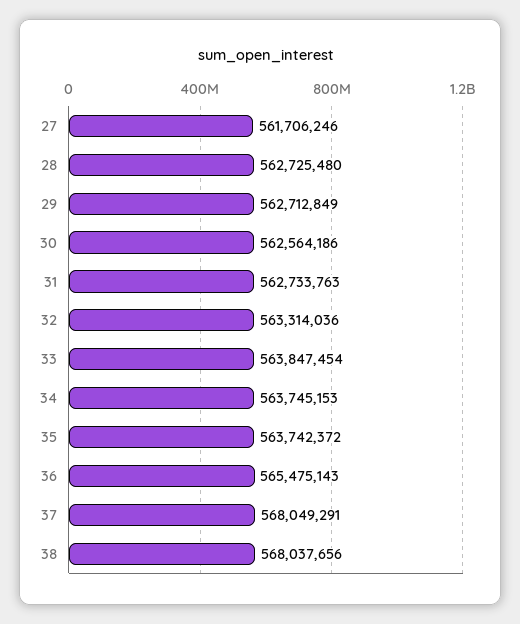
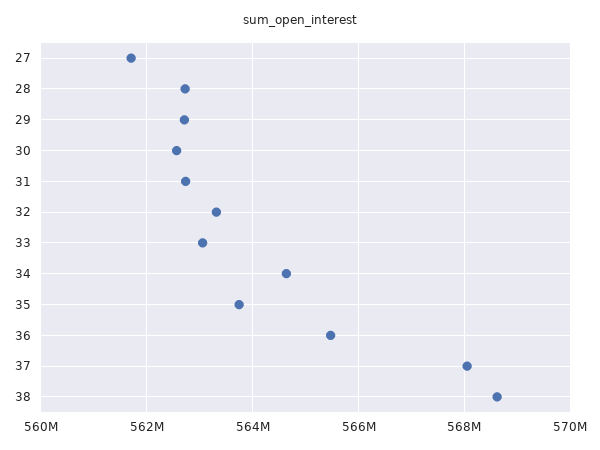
33: 563847454 -> 563000000
34: 563745153 -> 564600000
38: 568037656 -> 568600000

